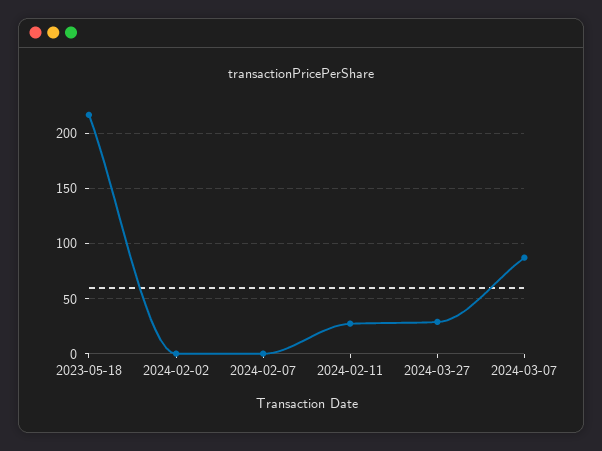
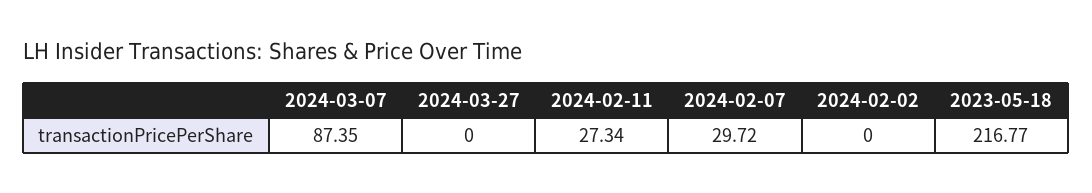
2024-02-07: 0 -> 29.72
2024-03-27: 30 -> 0

